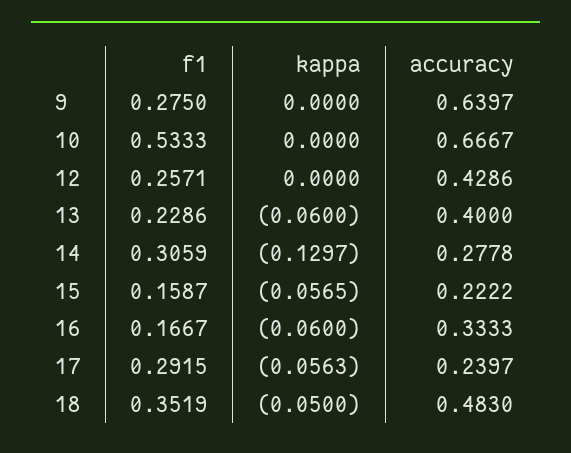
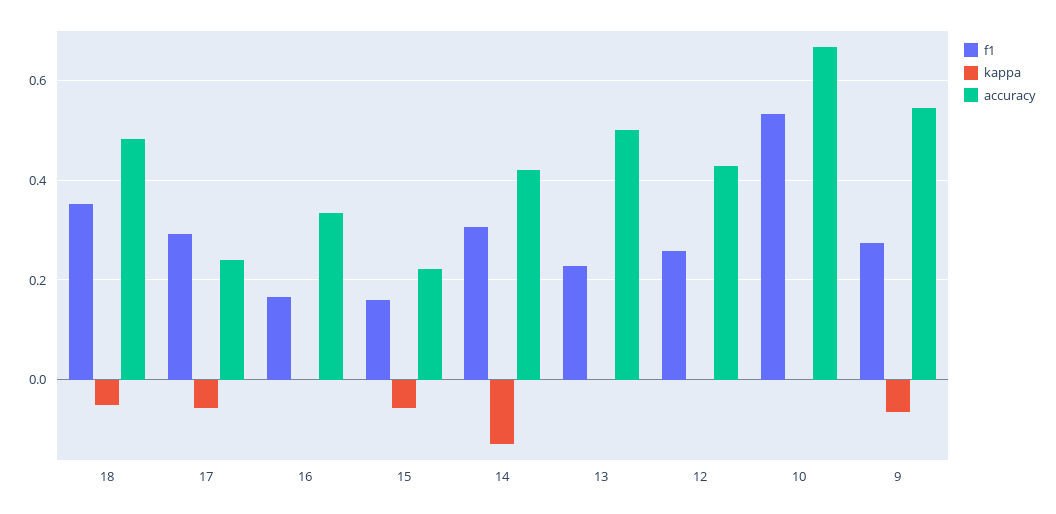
kappa, 9: 0 -> -0.06
accuracy, 9: 0.6397 -> 0.54
kappa, 13: -0.06 -> 0
accuracy, 13: 0.4 -> 0.5
accuracy, 14: 0.2778 -> 0.42
kappa, 16: -0.06 -> 0

